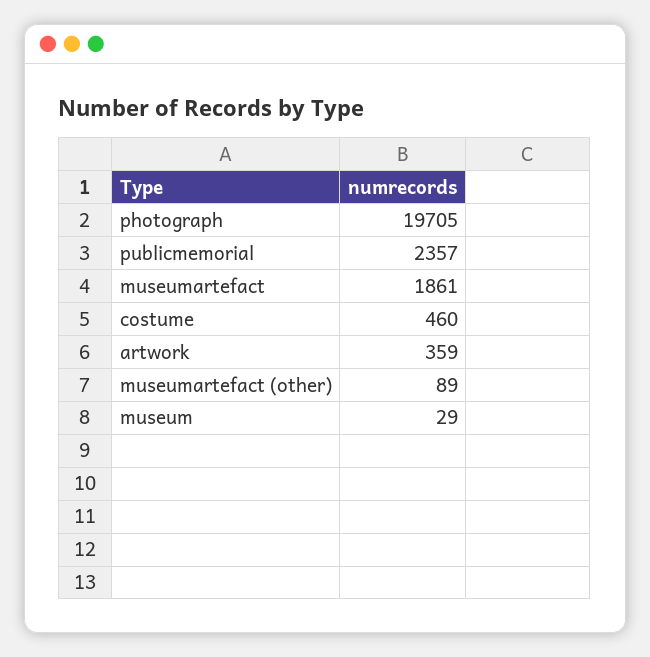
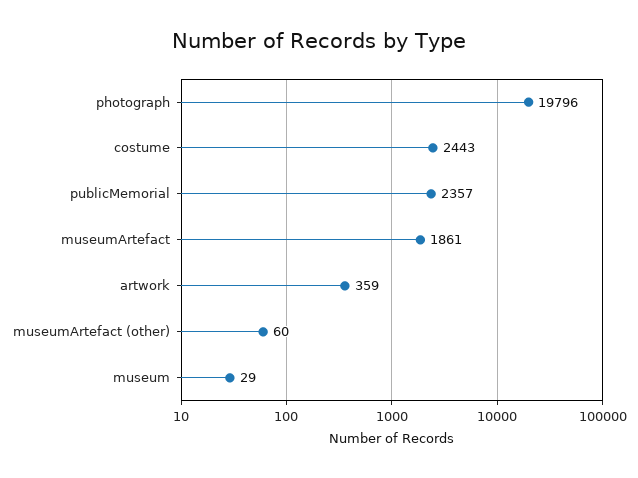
photograph: 19705 -> 19796
costume: 460 -> 2443
museumartefact (other): 89 -> 60

